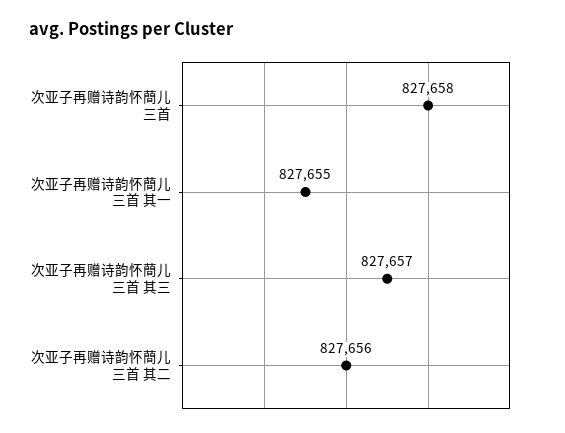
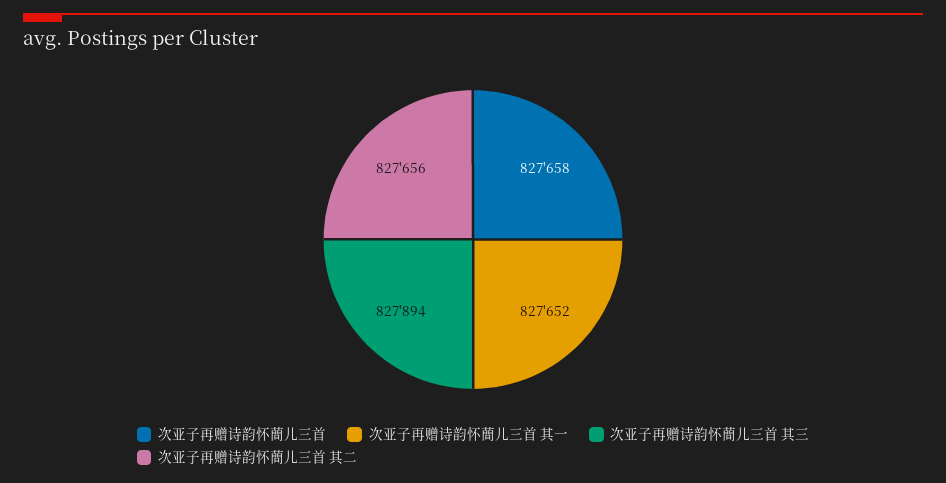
次亚子再赠诗韵怀蕳儿三首 其一: 827655 -> 827652
次亚子再赠诗韵怀蕳儿三首 其三: 827657 -> 827894

